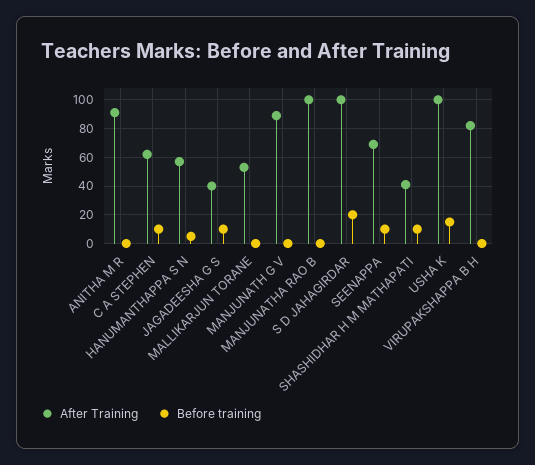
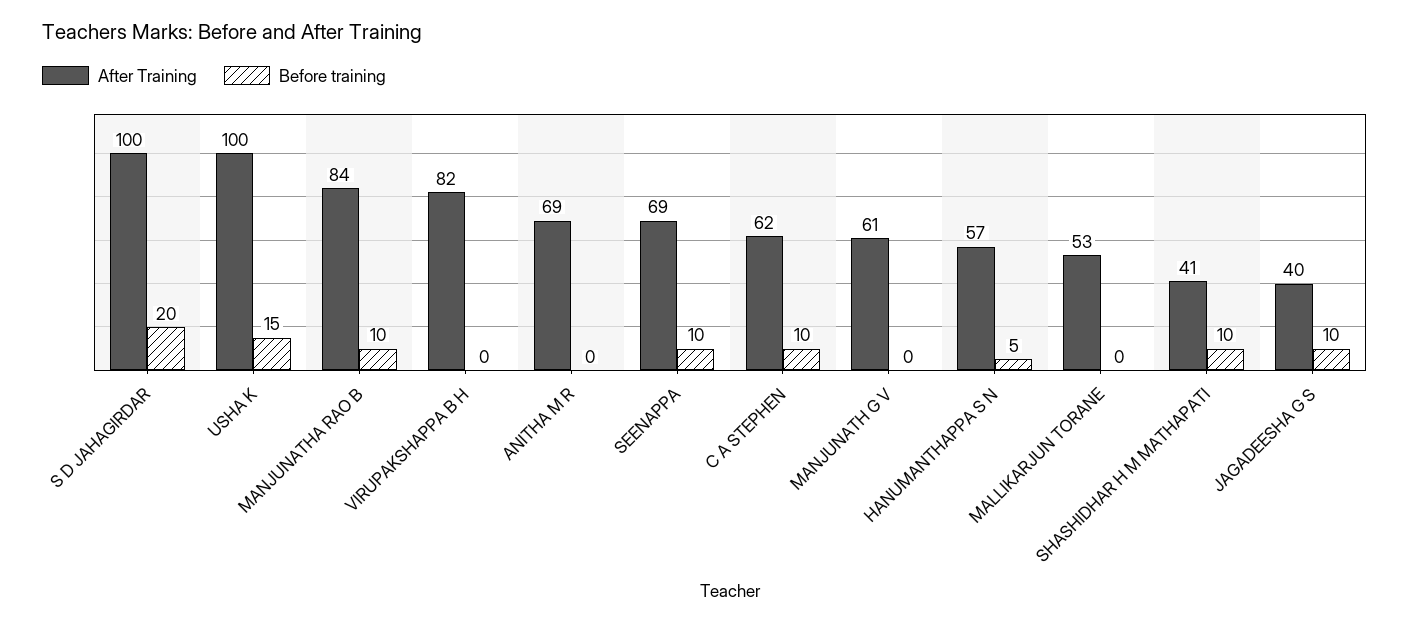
After Training, ANITHA M R: 90 -> 69
After Training, MANJUNATH G V: 90 -> 61
After Training, MANJUNATHA RAO B: 100 -> 84
Before training, MANJUNATHA RAO B: 0 -> 10

